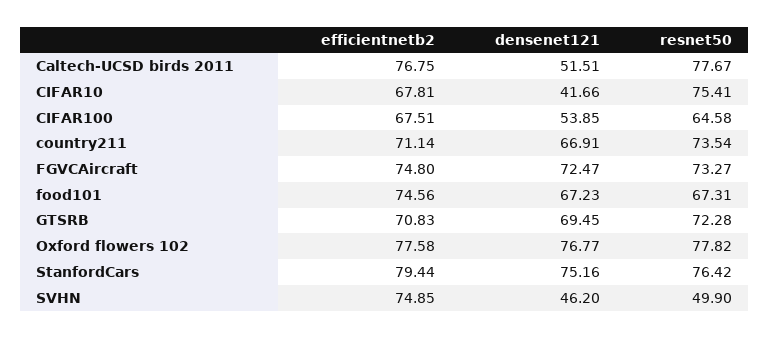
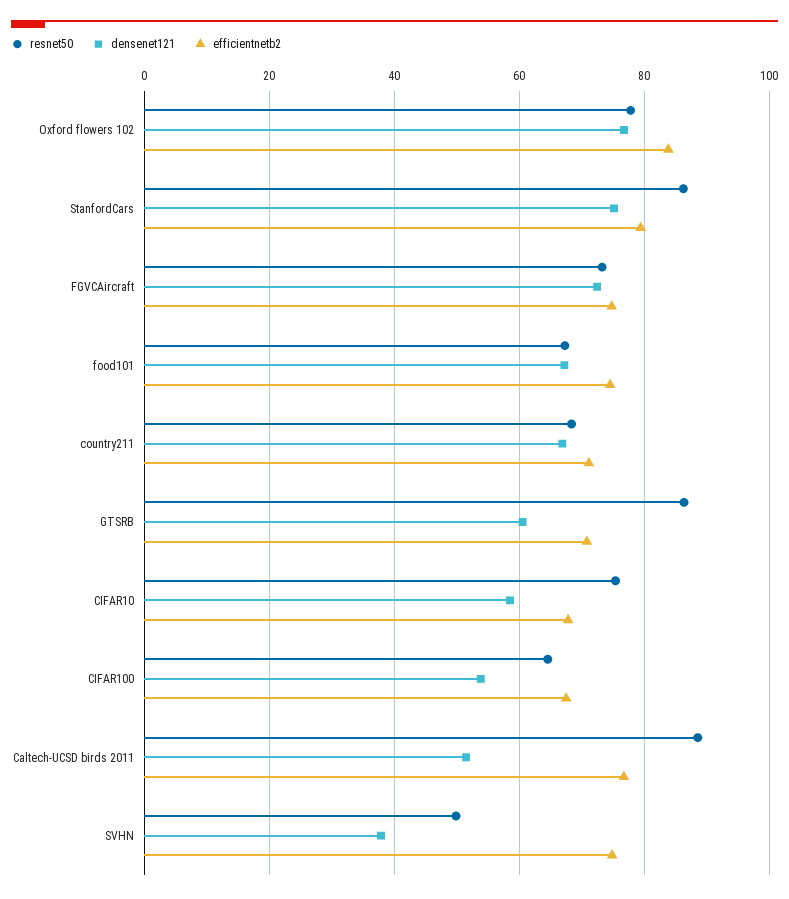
resnet50, Caltech-UCSD birds 2011: 77.67 -> 88
densenet121, CIFAR10: 41.66 -> 58
resnet50, country211: 73.54 -> 68
densenet121, GTSRB: 69.45 -> 60
resnet50, GTSRB: 72.28 -> 86
efficientnetb2, Oxford flowers 102: 77.58 -> 84
resnet50, StanfordCars: 76.42 -> 86
densenet121, SVHN: 46.2 -> 38

